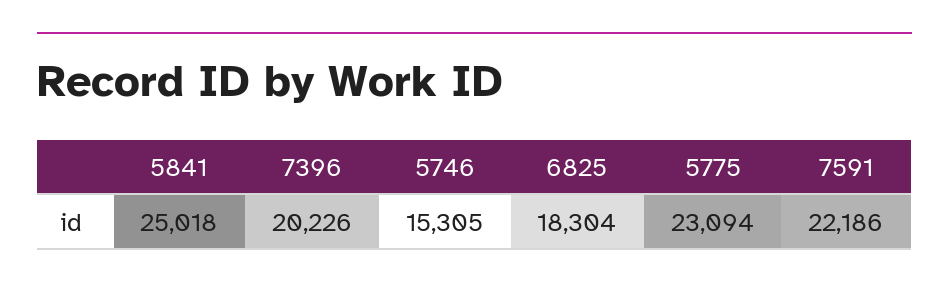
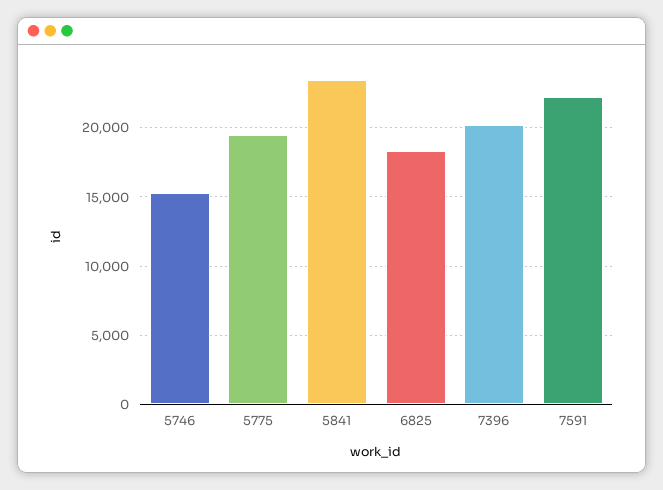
5841: 25018 -> 23500
5775: 23094 -> 19500

